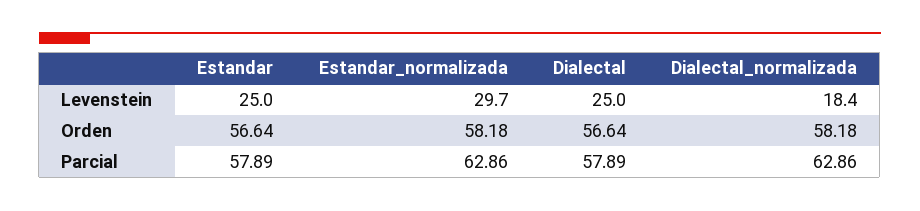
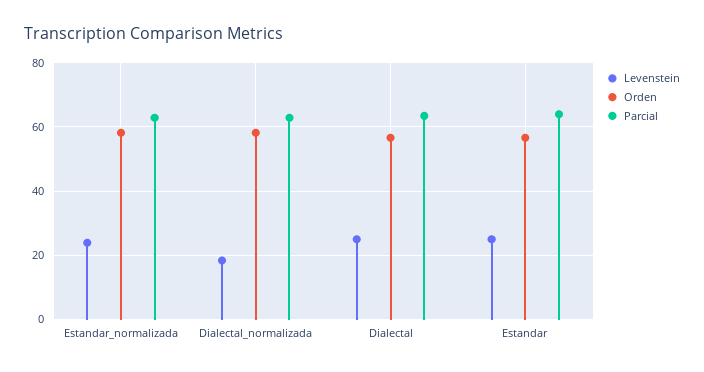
Levenstein, Estandar_normalizada: 29.7 -> 24
Parcial, Estandar: 57.89 -> 64
Parcial, Dialectal: 57.89 -> 64

